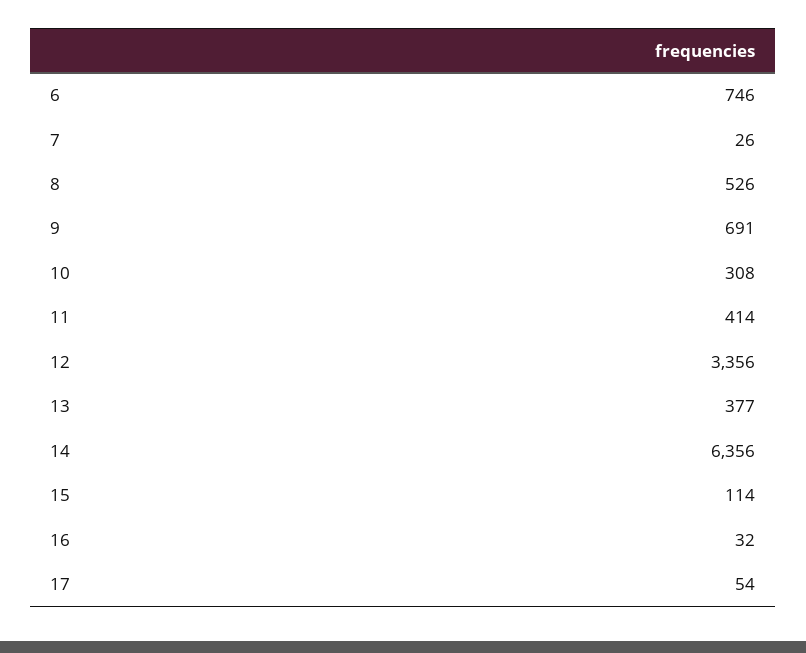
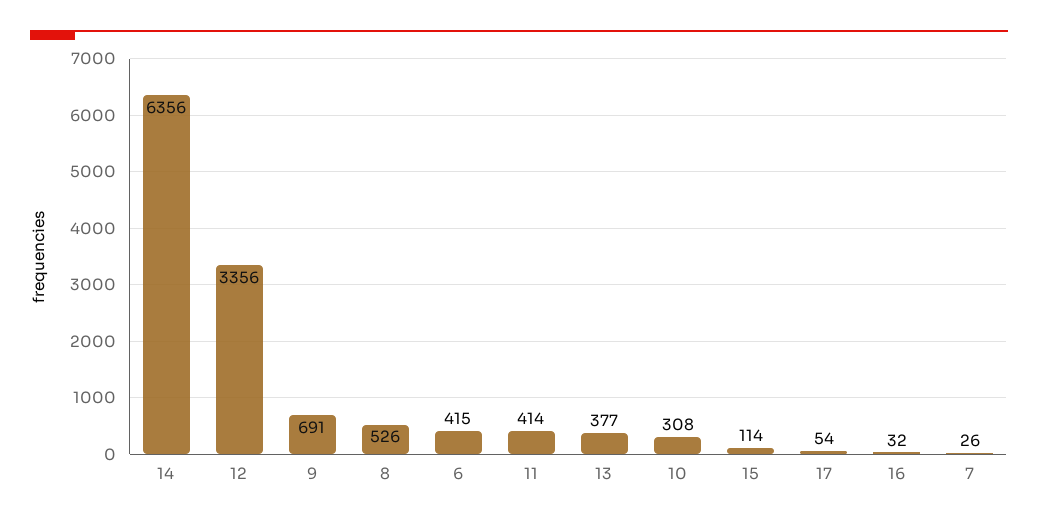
6: 746 -> 415

